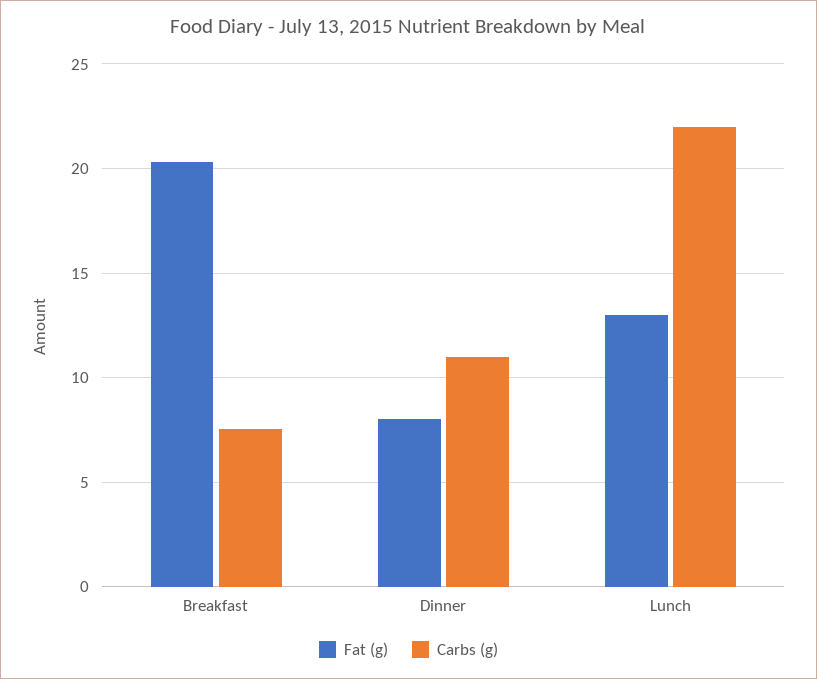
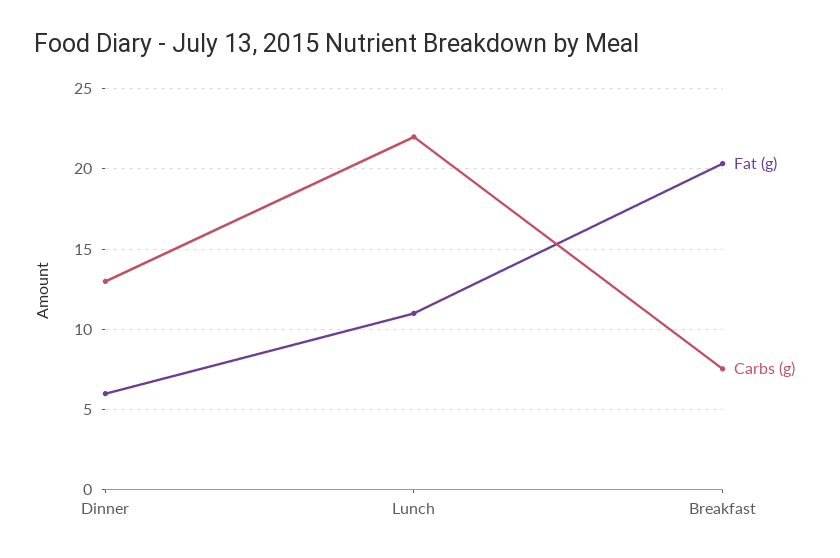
Fat (g), Dinner: 8 -> 6
Carbs (g), Dinner: 11 -> 13
Fat (g), Lunch: 13 -> 11

